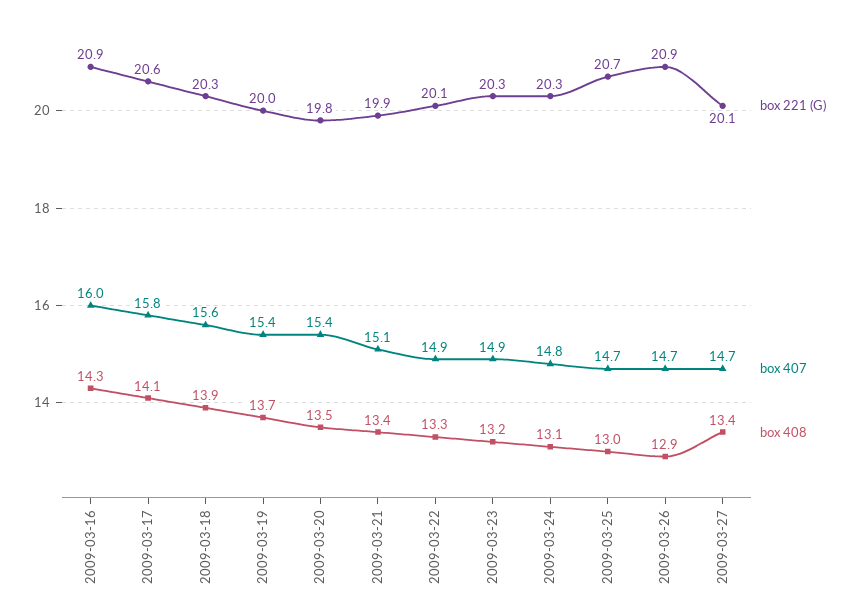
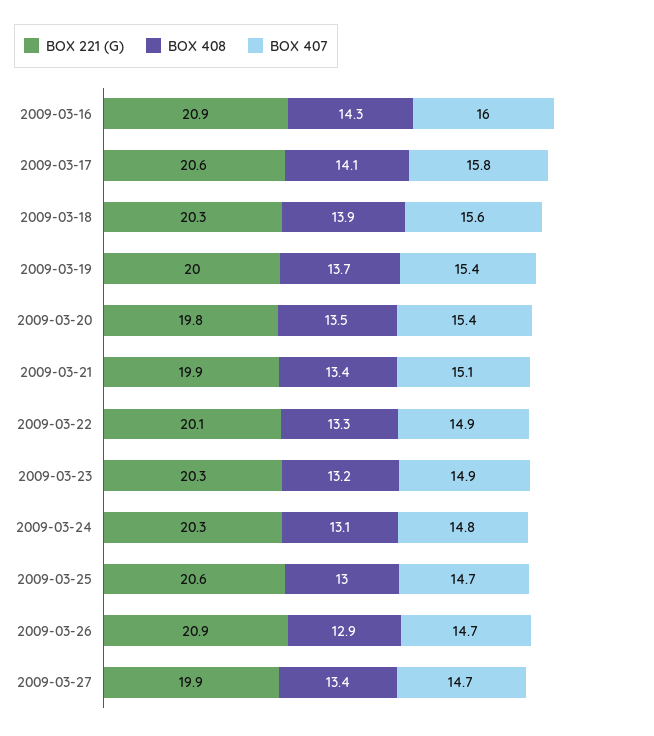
box 221 (G), 2009-03-25: 20.7 -> 20.6
box 221 (G), 2009-03-27: 20.1 -> 19.9

